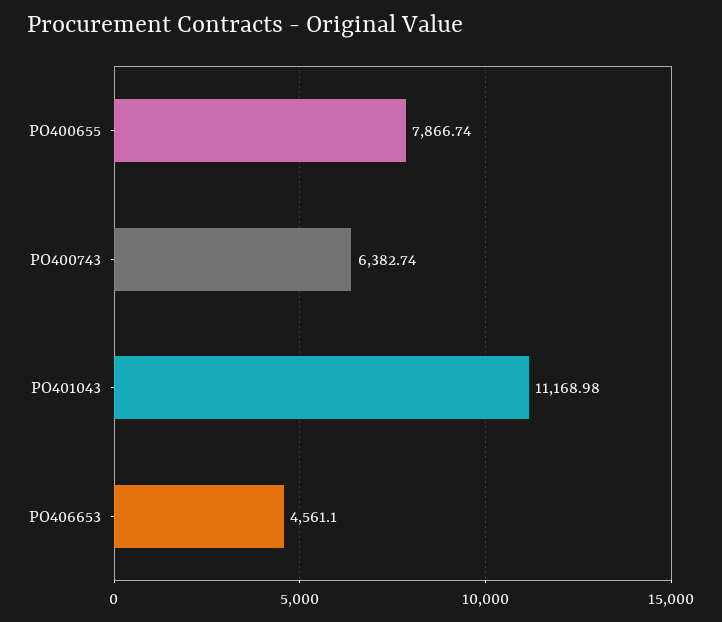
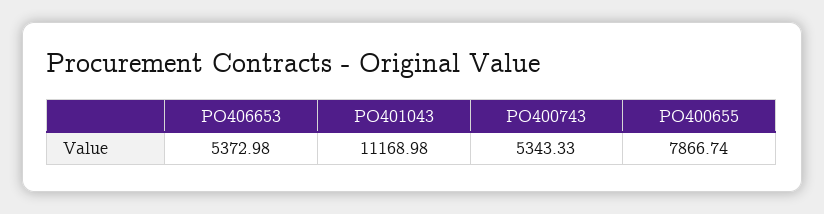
PO400743: 6382.74 -> 5343.33
PO406653: 4561.1 -> 5372.98

